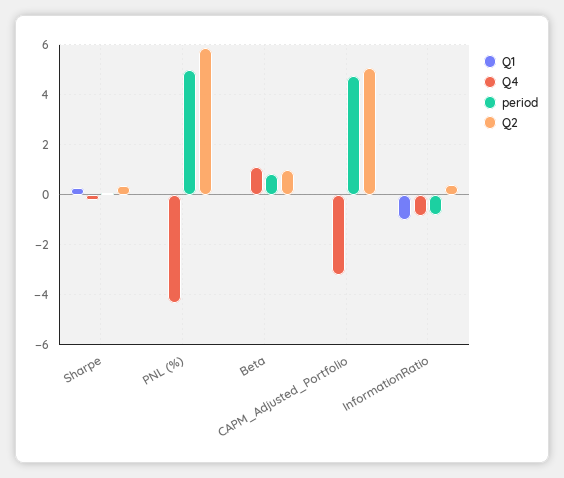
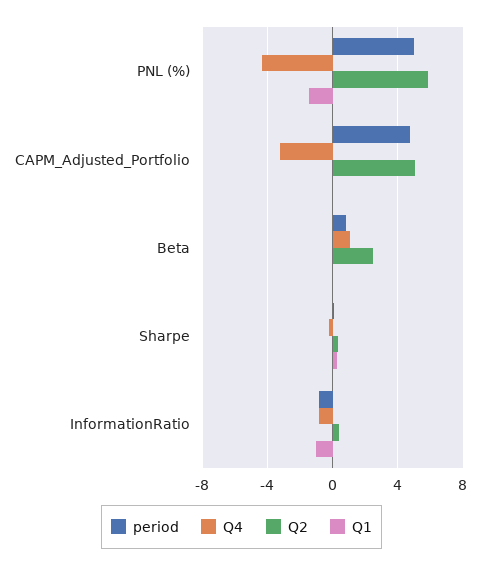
Q1, PNL (%): 0 -> -1.5
Q2, Beta: 1 -> 2.5

